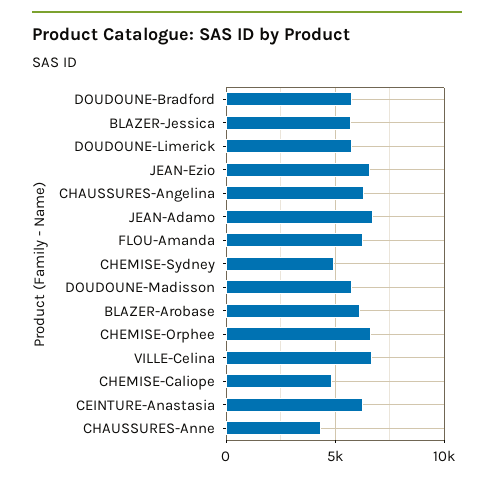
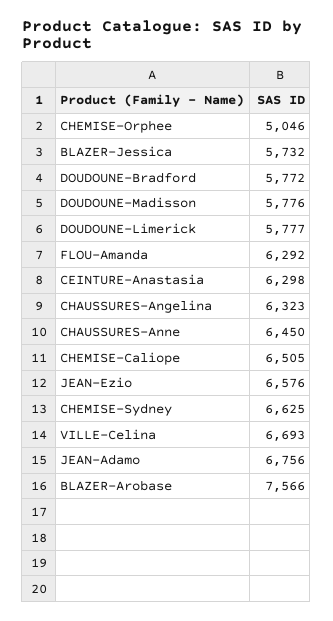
CHEMISE-Sydney: 5000 -> 6625
BLAZER-Arobase: 6000 -> 7566
CHEMISE-Orphee: 6500 -> 5046
CHEMISE-Caliope: 5000 -> 6505
CHAUSSURES-Anne: 4500 -> 6450

